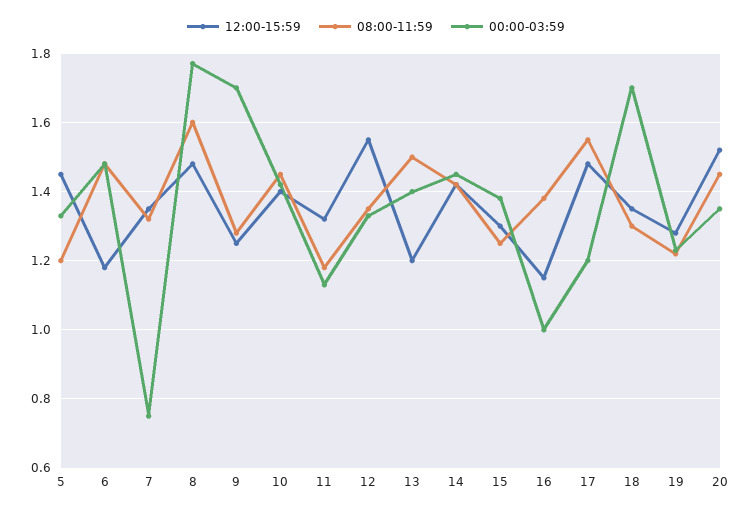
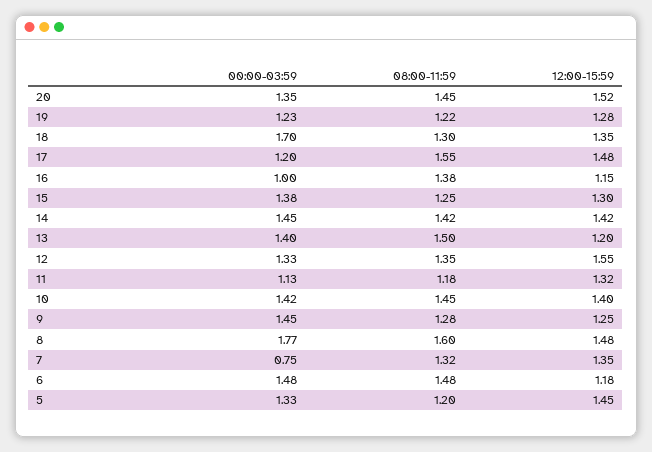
00:00-03:59, 9: 1.7 -> 1.45

